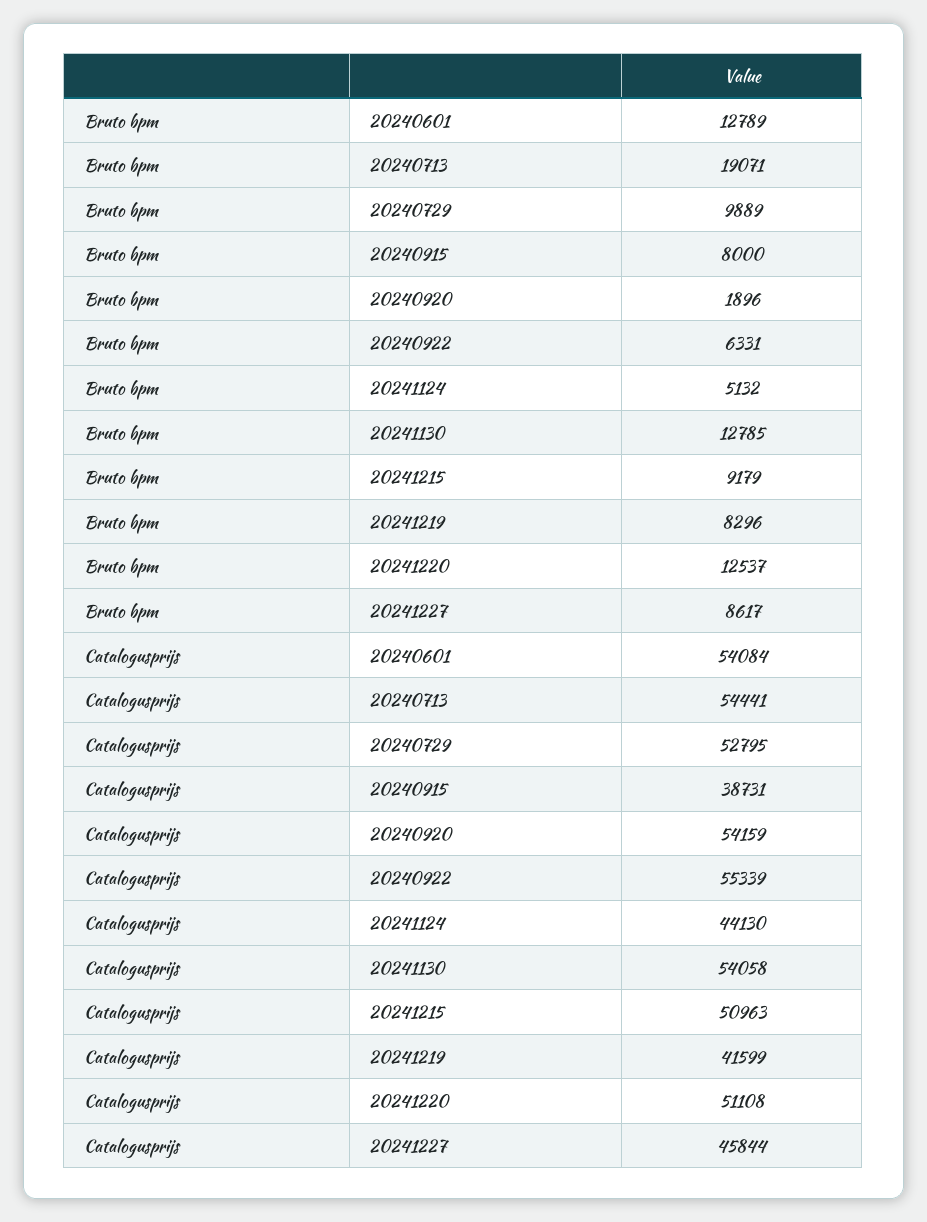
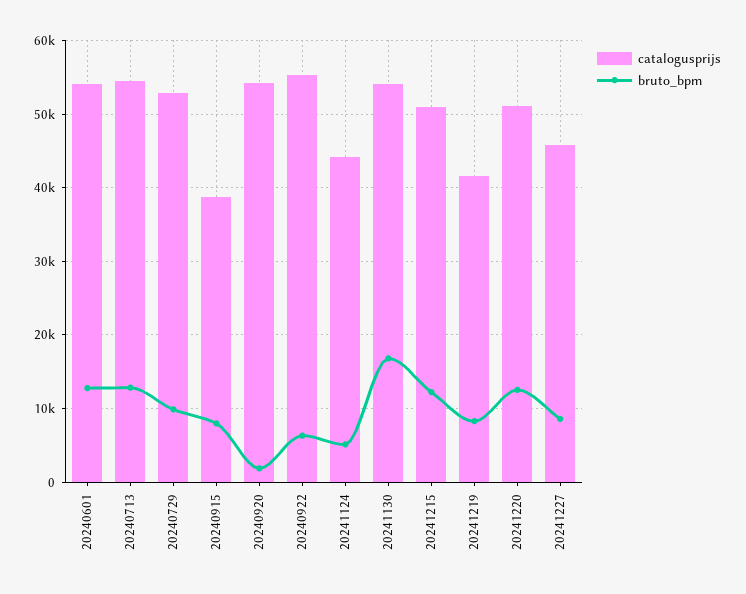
Bruto bpm, 20240713: 19071 -> 13000
Bruto bpm, 20241130: 12785 -> 17000
Bruto bpm, 20241215: 9179 -> 12000

